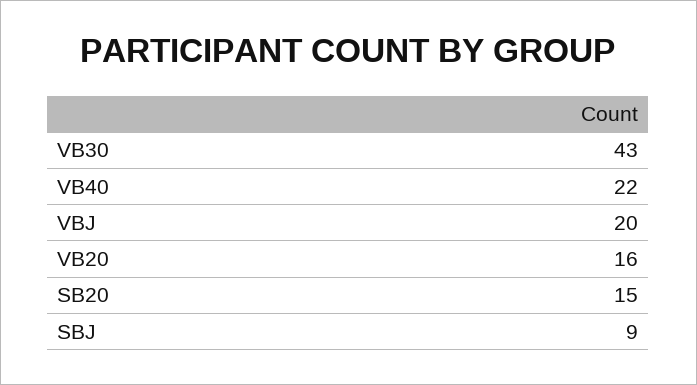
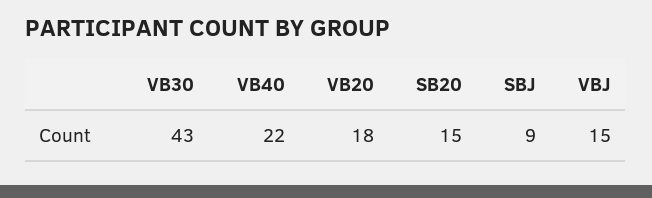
VBJ: 20 -> 15
VB20: 16 -> 18

